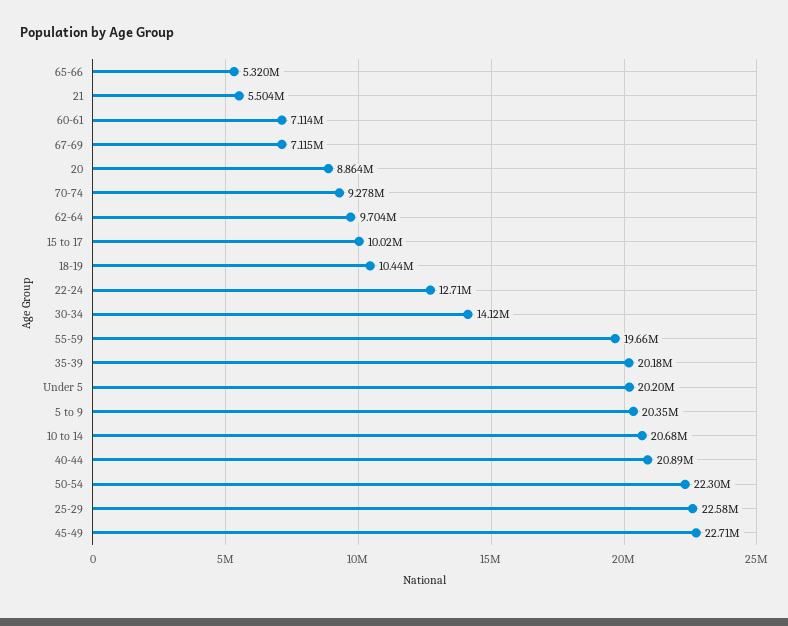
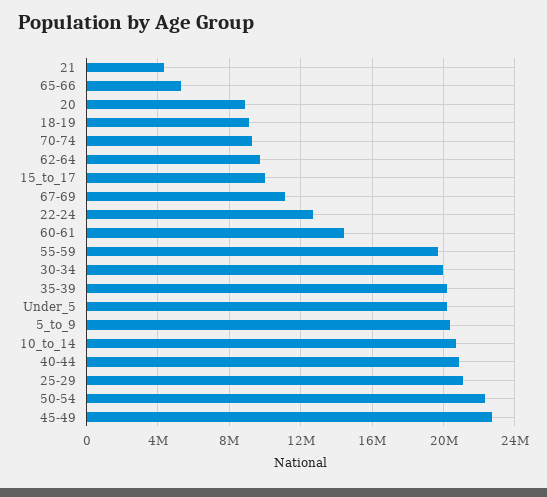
21: 5504000 -> 4500000
60-61: 7114000 -> 14500000
67-69: 7115000 -> 11000000
18-19: 10440000 -> 9000000
30-34: 14120000 -> 20000000
25-29: 22580000 -> 21000000

